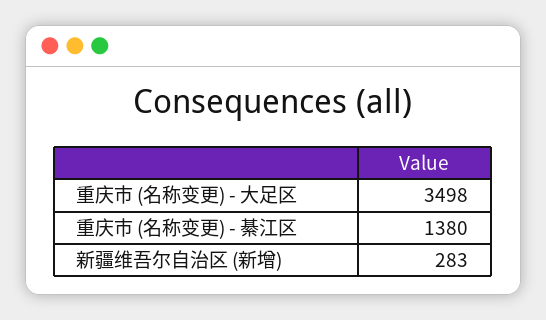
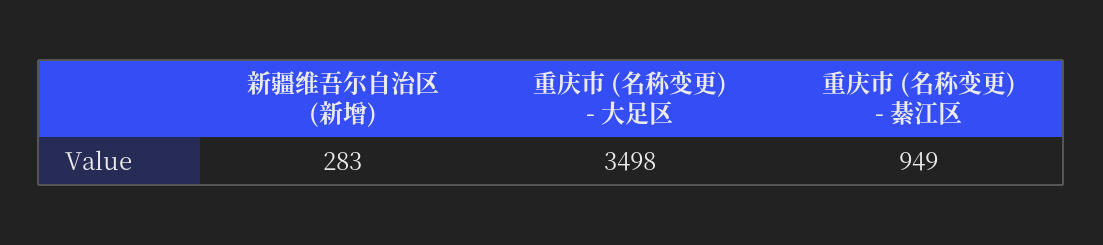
重庆市 (名称变更) - 綦江区: 1380 -> 949

